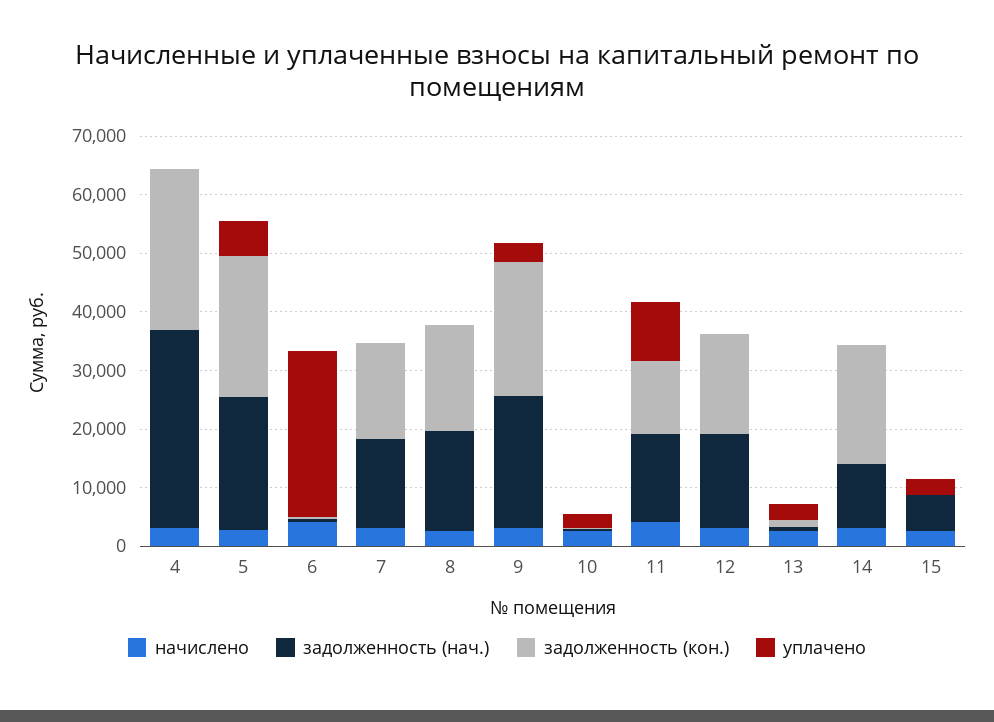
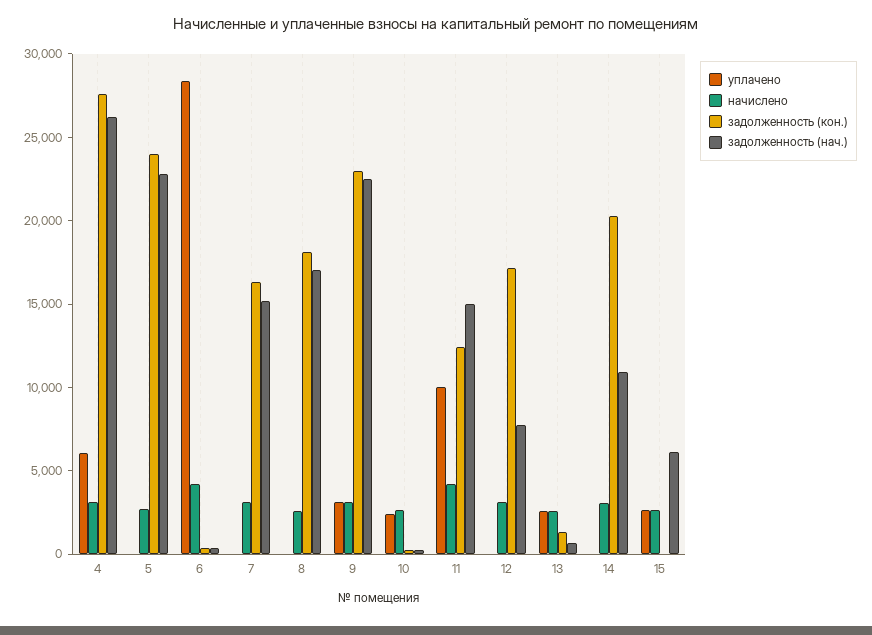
задолженность (нач.), 4: 34000 -> 26000
уплачено, 4: 0 -> 6000
уплачено, 5: 6000 -> 0
задолженность (нач.), 12: 16000 -> 8000

